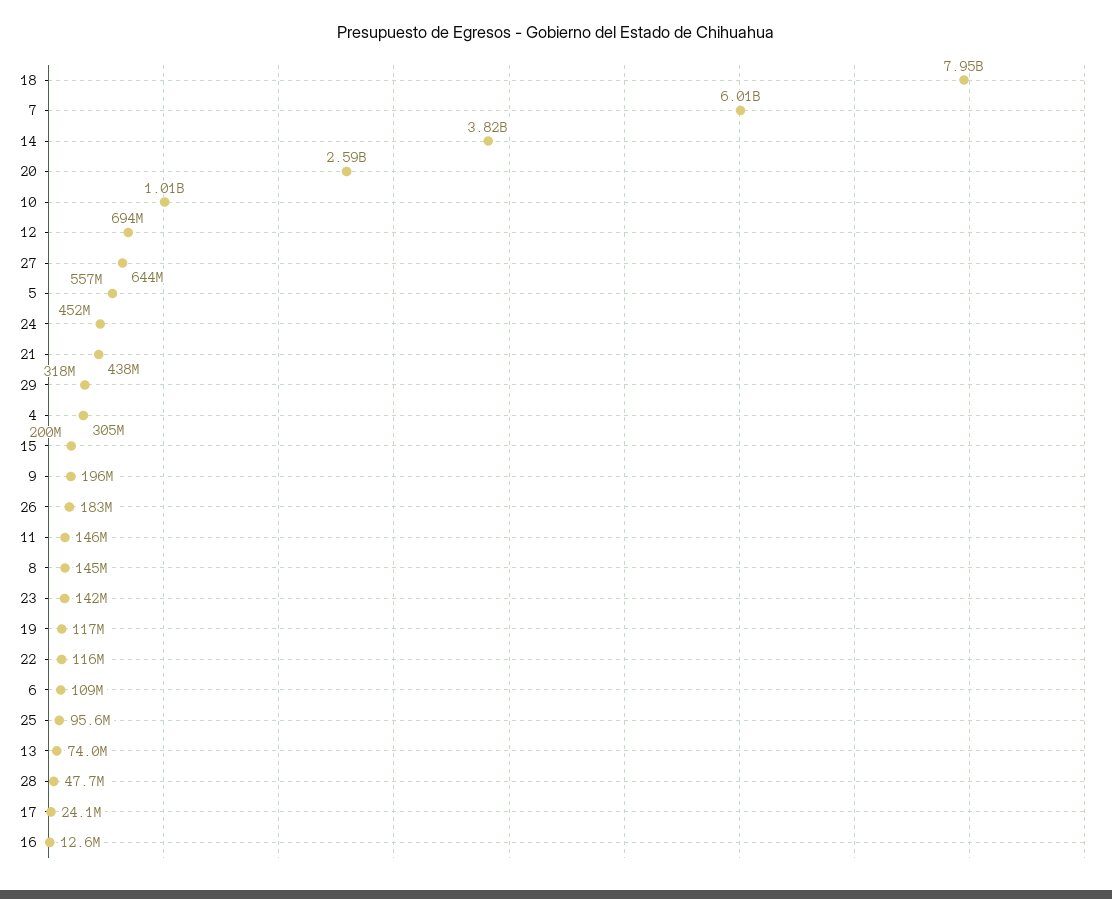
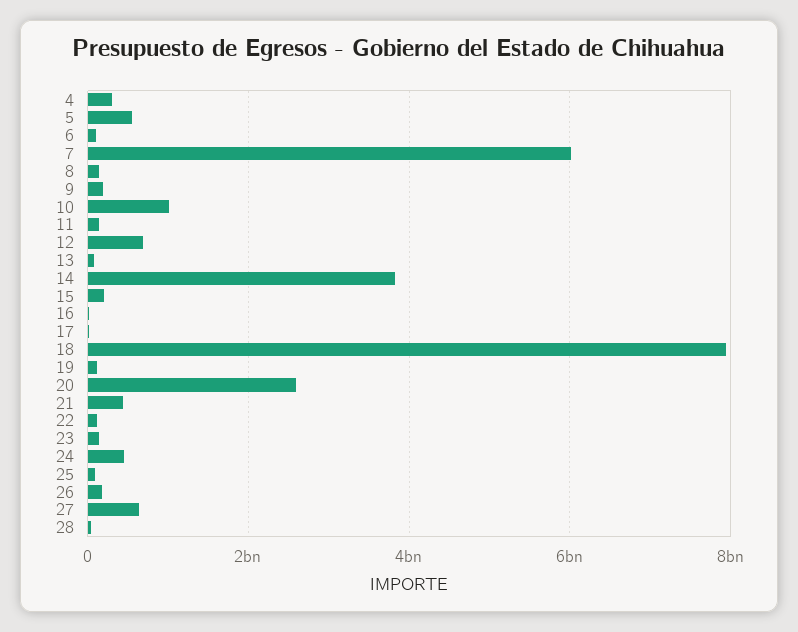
29: 318000000 -> none

